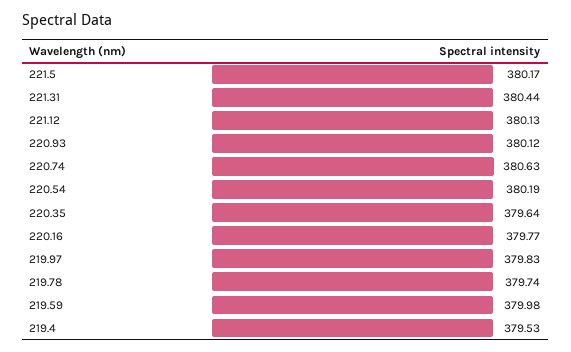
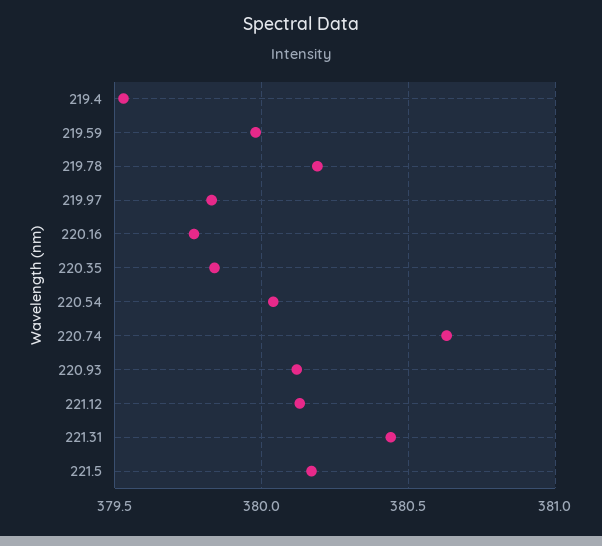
220.54: 380.19 -> 380.05
220.35: 379.64 -> 379.85
219.78: 379.74 -> 380.2

